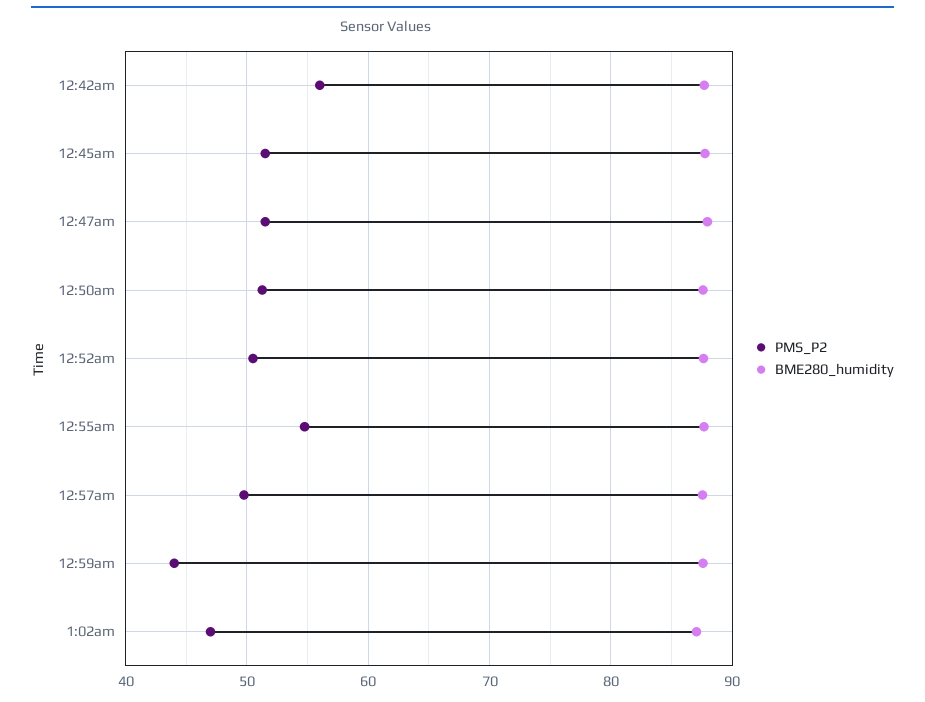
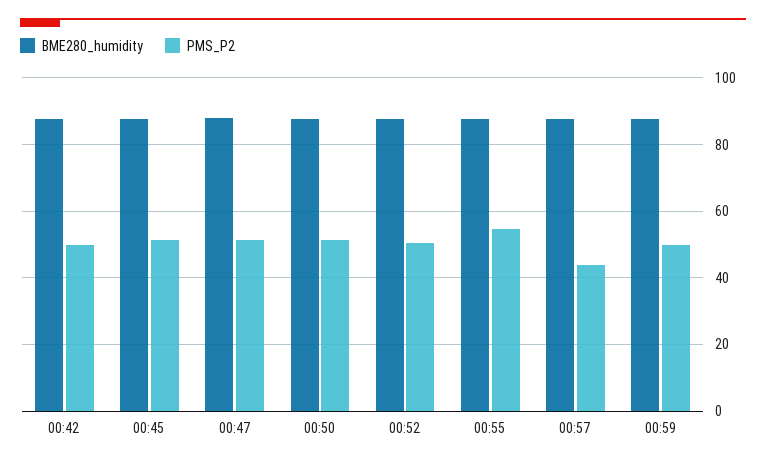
PMS_P2, 12:42am: 56 -> 50
PMS_P2, 12:57am: 50 -> 44
PMS_P2, 12:59am: 44 -> 50
PMS_P2, 1:02am: 47 -> none
BME280_humidity, 1:02am: 87 -> none

